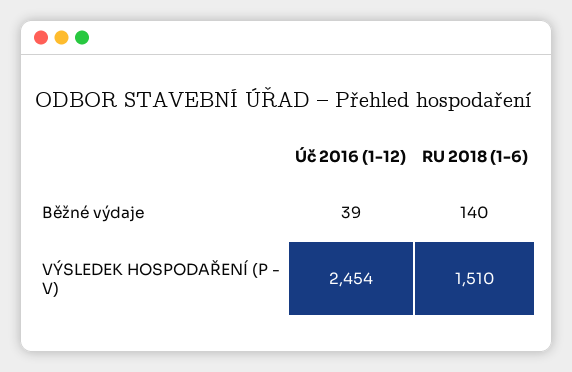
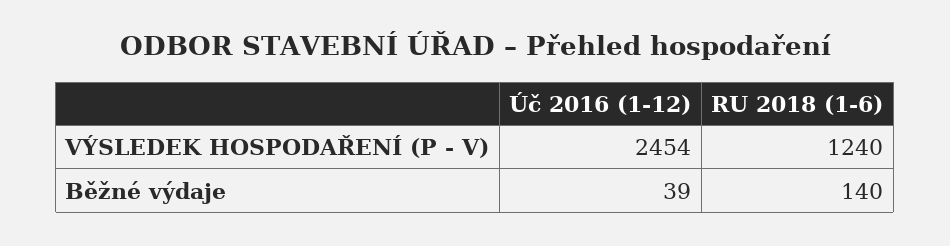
RU 2018 (1-6), VÝSLEDEK HOSPODAŘENÍ (P - V): 1510 -> 1240

